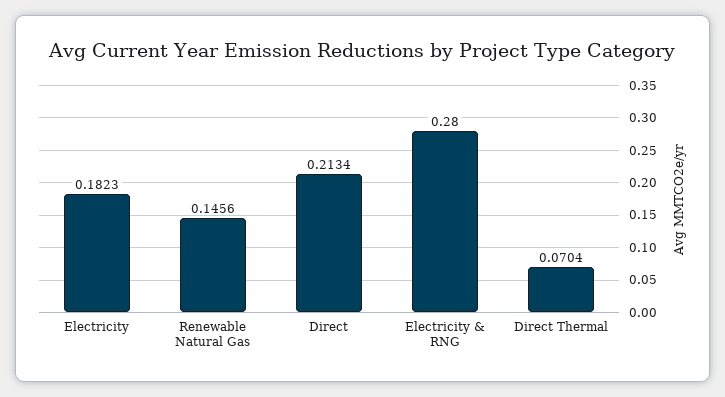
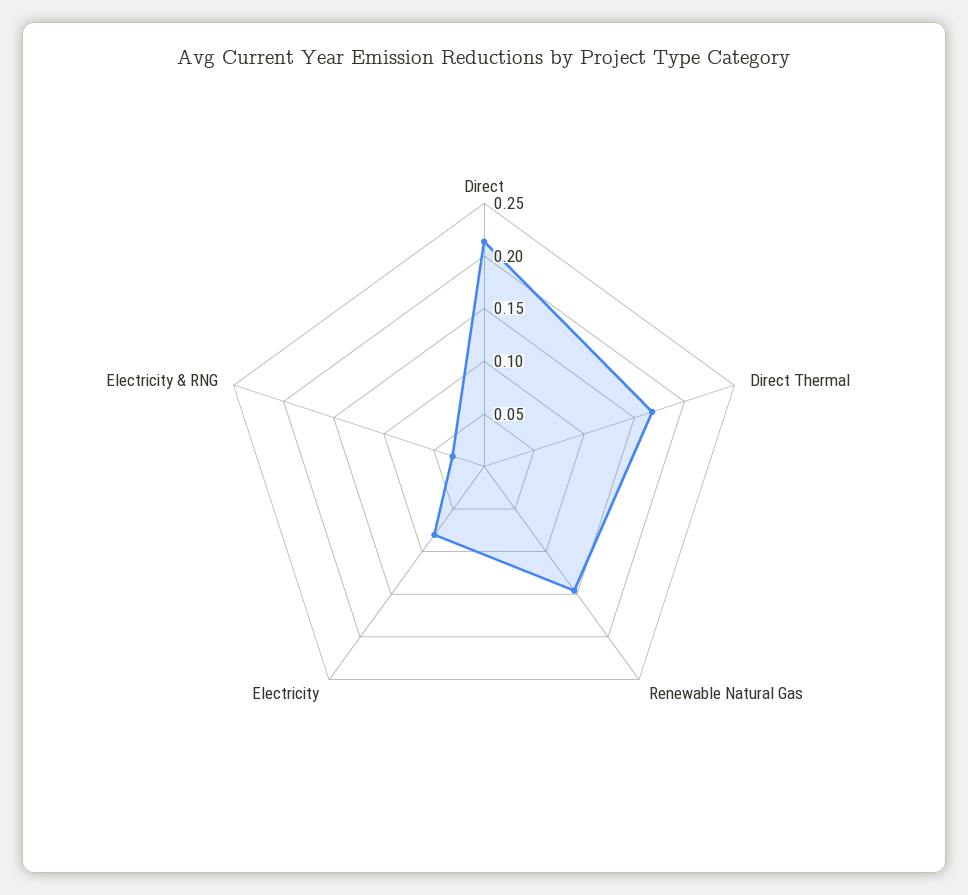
Electricity: 0.1823 -> 0.08
Electricity & RNG: 0.28 -> 0.03
Direct Thermal: 0.0704 -> 0.17

